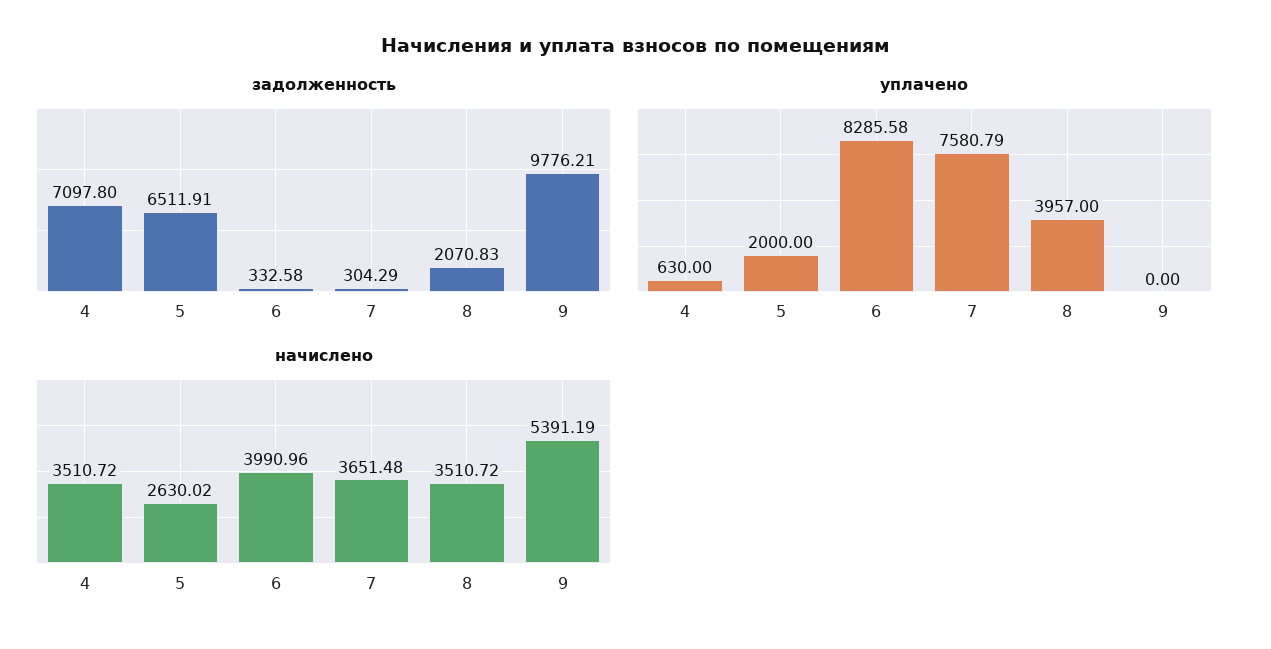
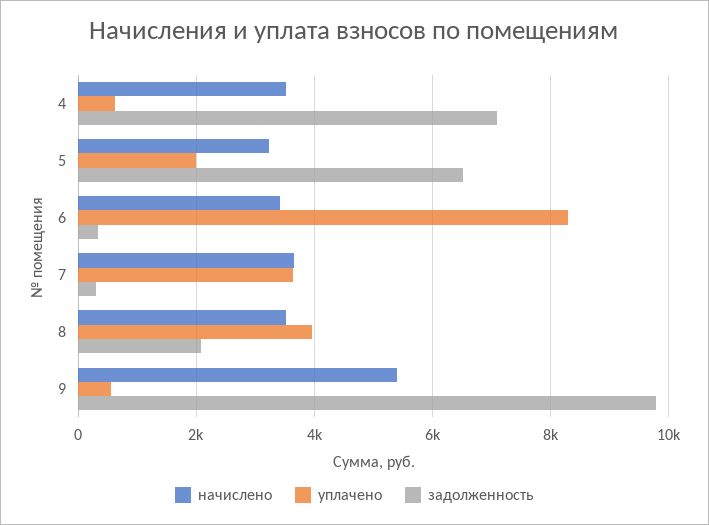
уплачено, 7: 7580.79 -> 3600
уплачено, 9: 0 -> 600
начислено, 5: 2630.02 -> 3200
начислено, 6: 3990.96 -> 3400

